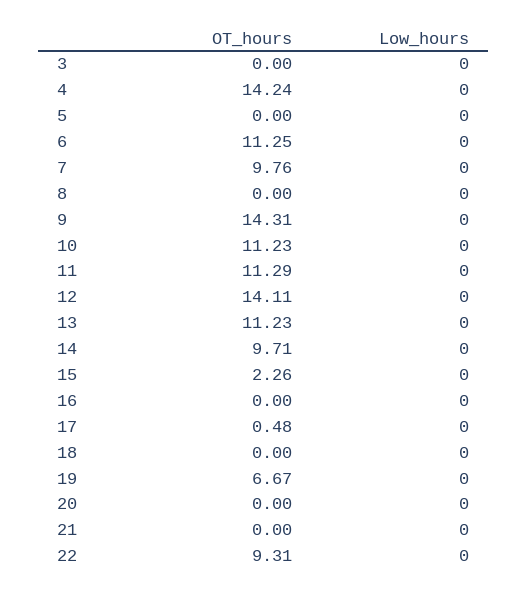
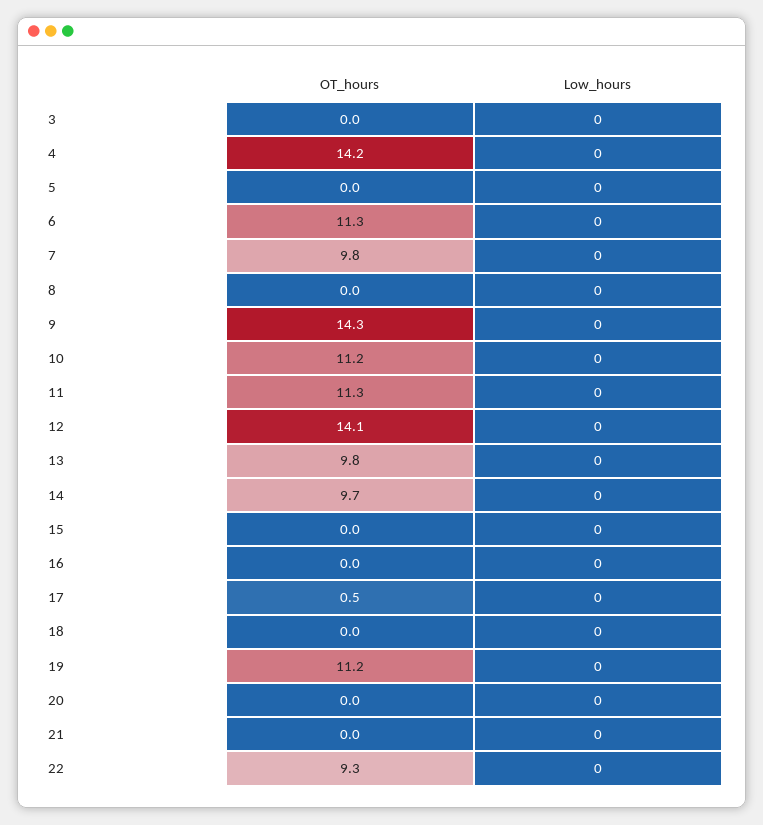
OT_hours, 13: 11.23 -> 9.8
OT_hours, 15: 2.26 -> 0
OT_hours, 19: 6.67 -> 11.2

